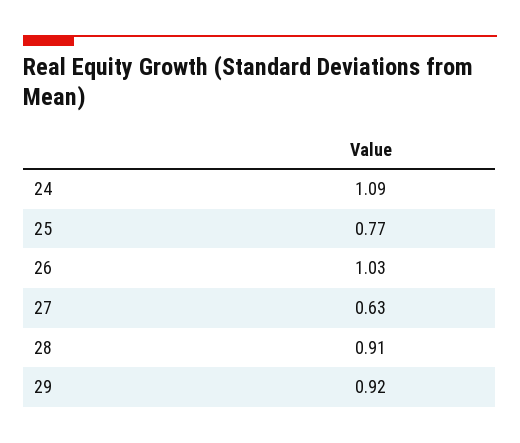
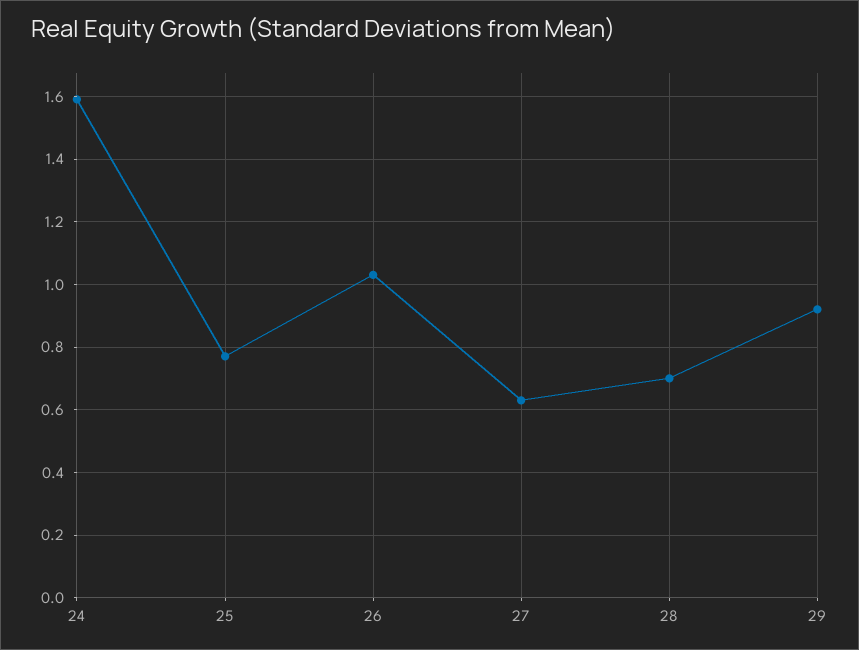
24: 1.09 -> 1.6
28: 0.91 -> 0.7

